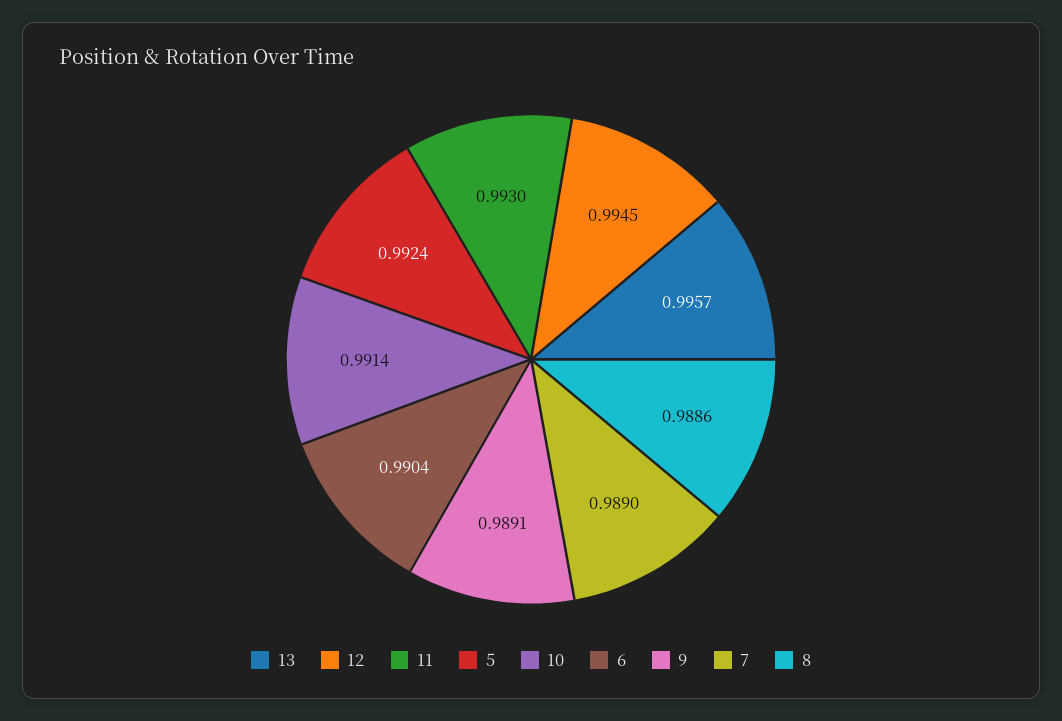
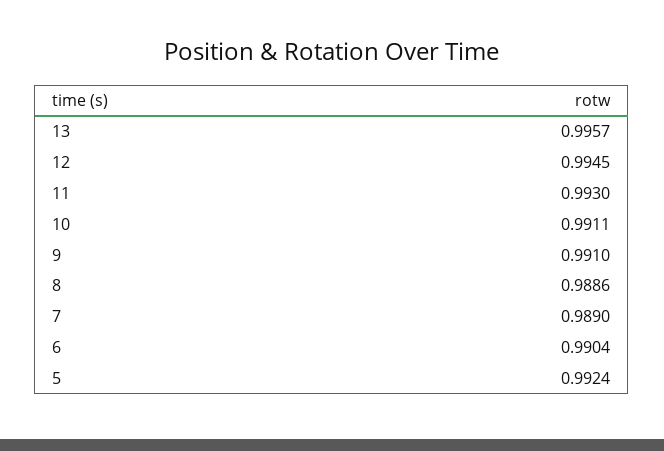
10: 0.9914 -> 0.9911
9: 0.9891 -> 0.991

